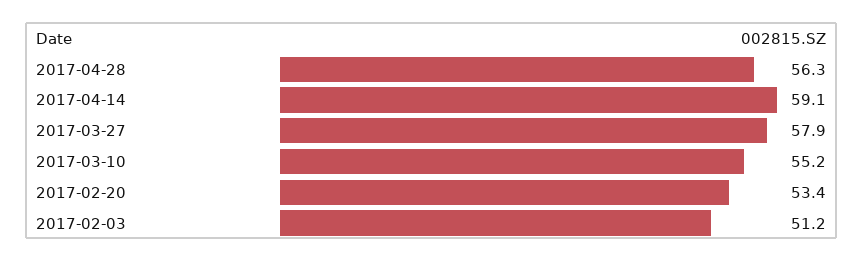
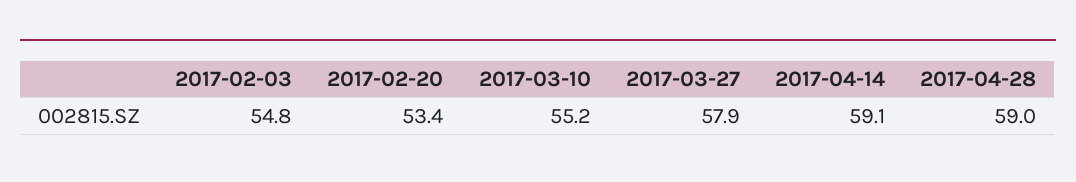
2017-04-28: 56.3 -> 59
2017-02-03: 51.2 -> 54.8

